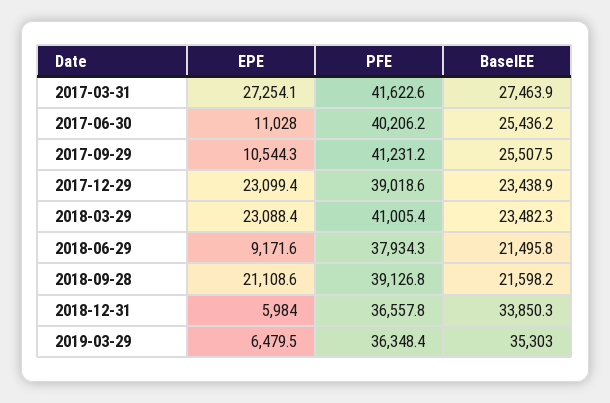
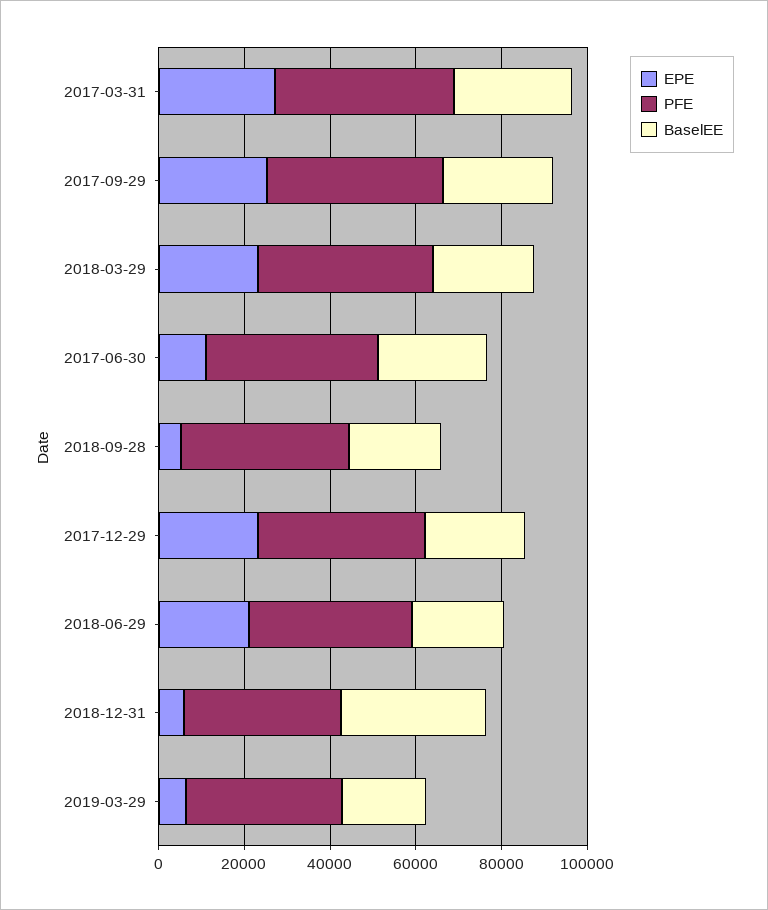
EPE, 2017-09-29: 10544.3 -> 25000
EPE, 2018-06-29: 9171.6 -> 20000
EPE, 2018-09-28: 21108.6 -> 5000
BaselEE, 2019-03-29: 35303 -> 20000

